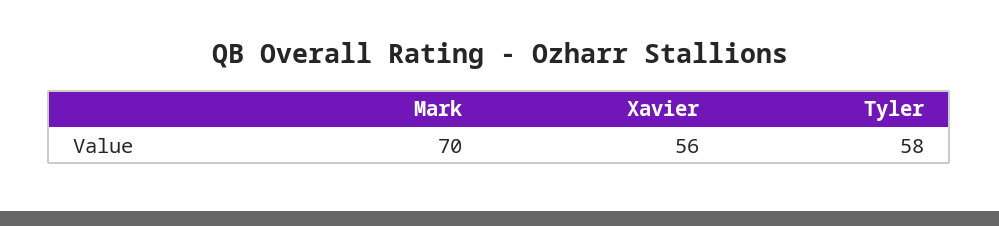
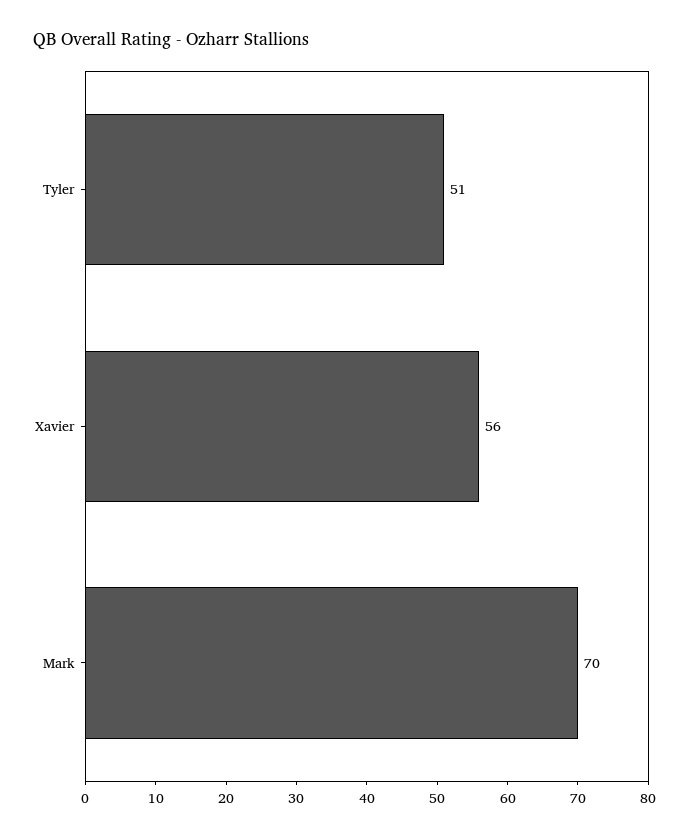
Tyler: 58 -> 51

